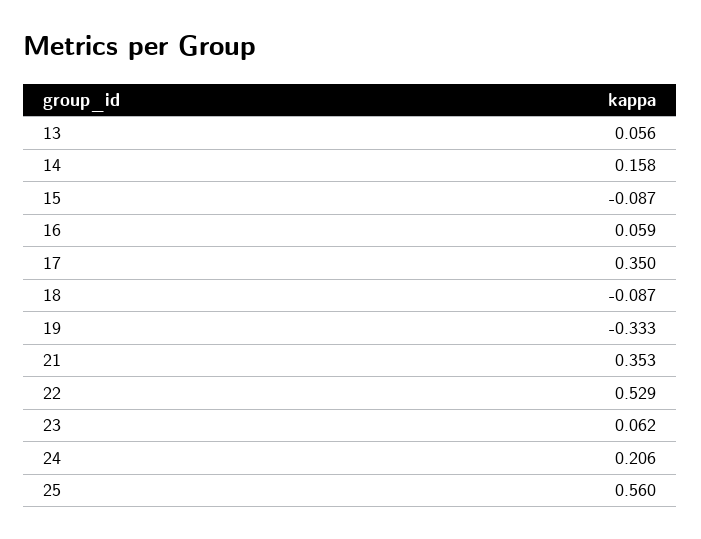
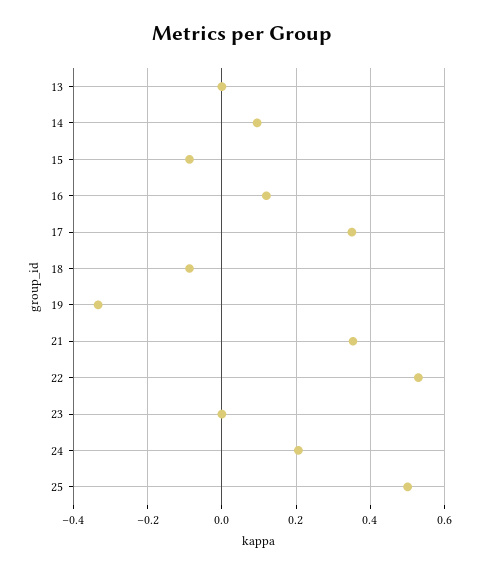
13: 0.056 -> 0
14: 0.158 -> 0.1
16: 0.059 -> 0.12
23: 0.062 -> 0
25: 0.56 -> 0.5

